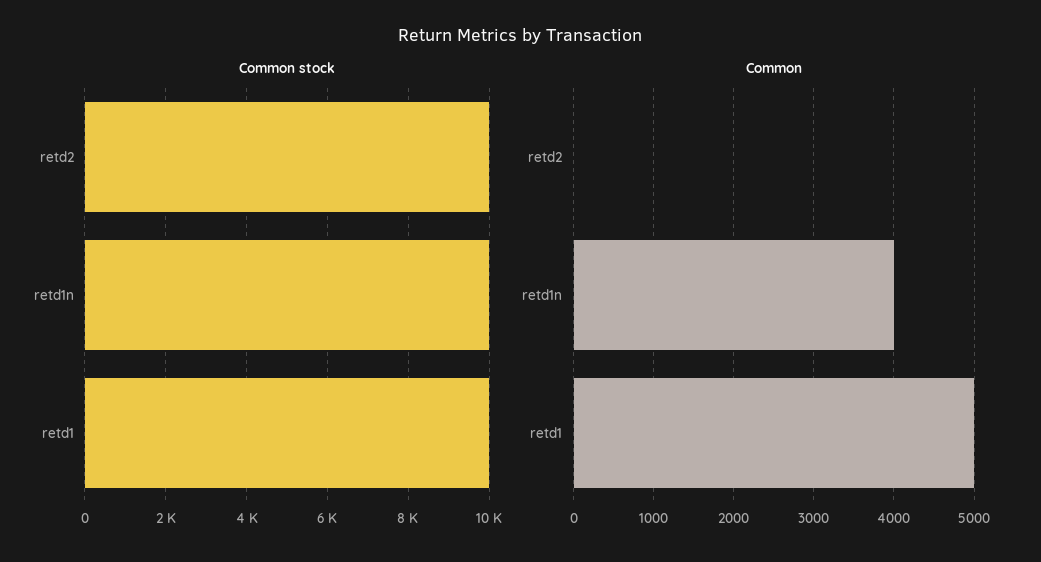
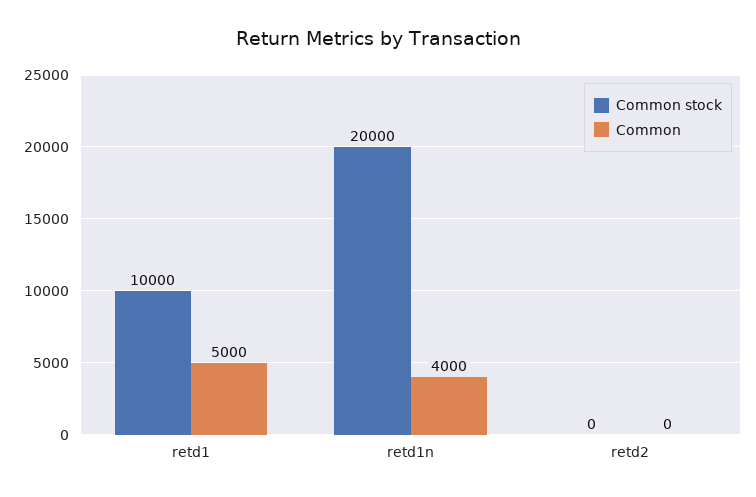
Common stock, retd2: 10000 -> 0
Common stock, retd1n: 10000 -> 20000

